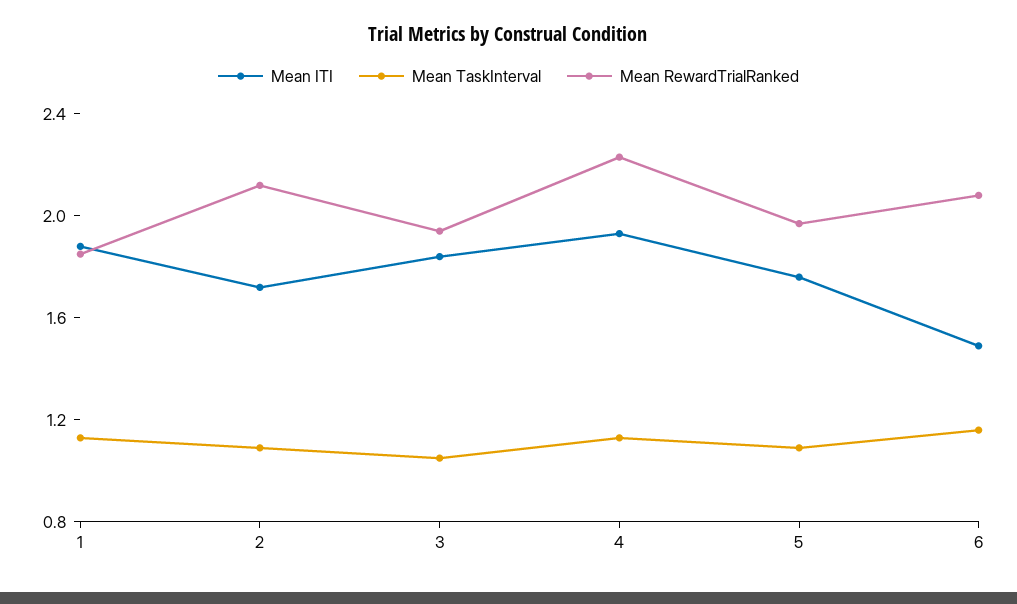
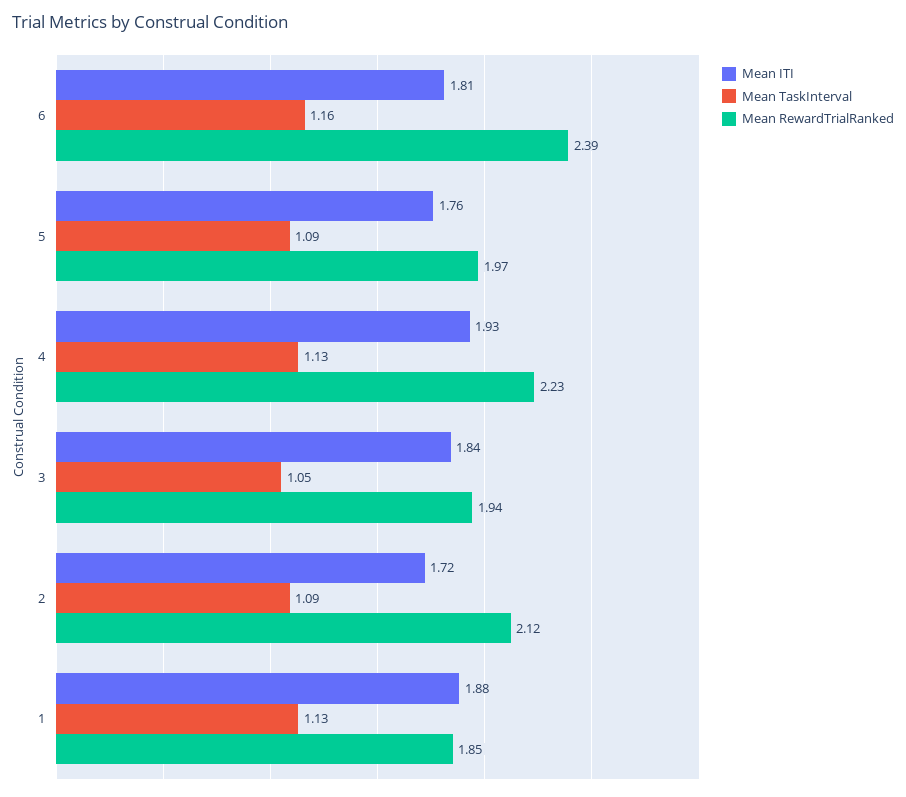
Mean ITI, 6: 1.5 -> 1.81
Mean RewardTrialRanked, 6: 2.1 -> 2.39

